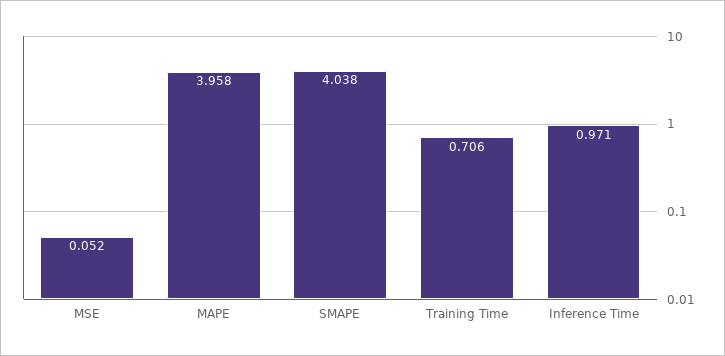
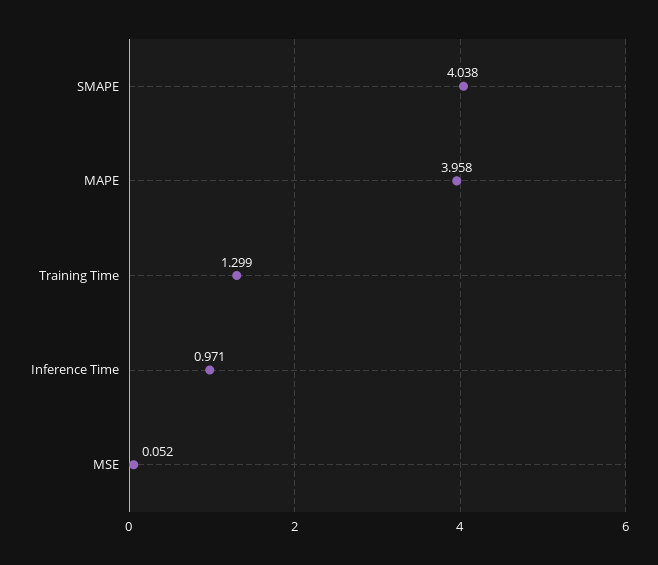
Training Time: 0.706 -> 1.299

